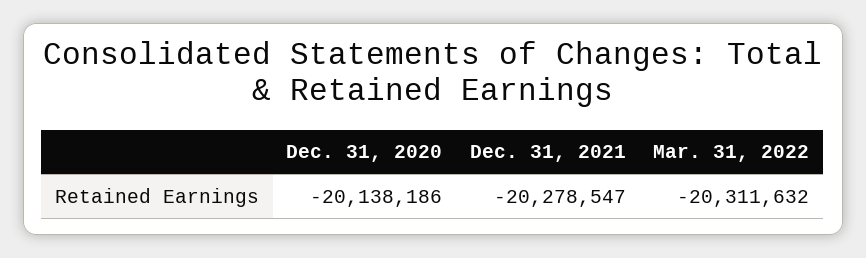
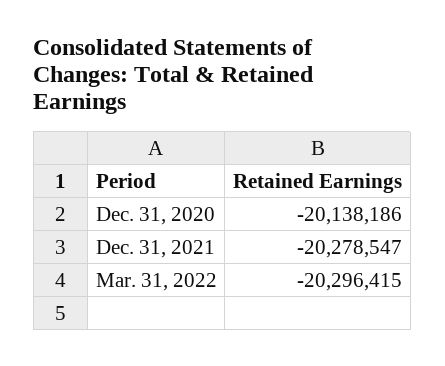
Mar. 31, 2022: -20311632 -> -20296415

